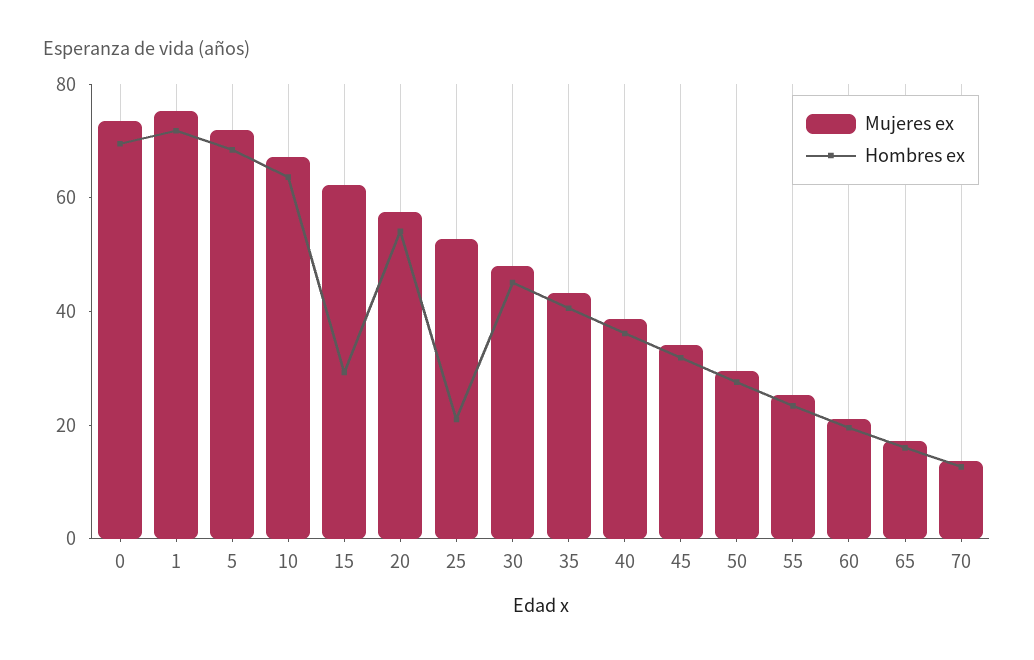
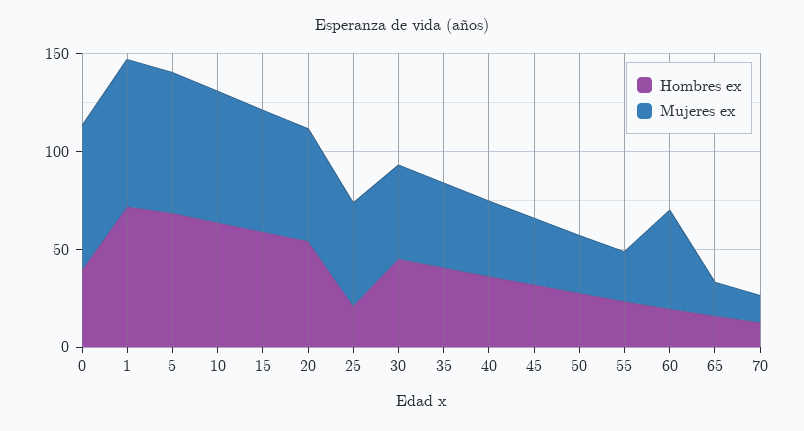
Hombres ex, 0: 70 -> 40
Hombres ex, 15: 30 -> 60
Mujeres ex, 60: 20 -> 50

